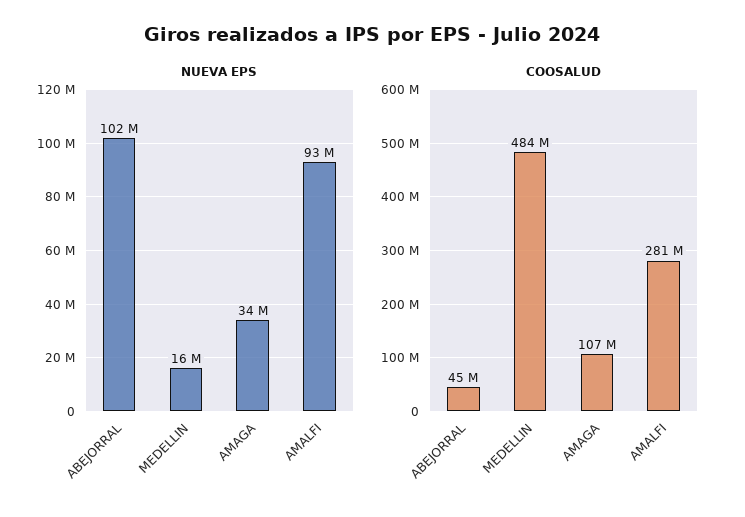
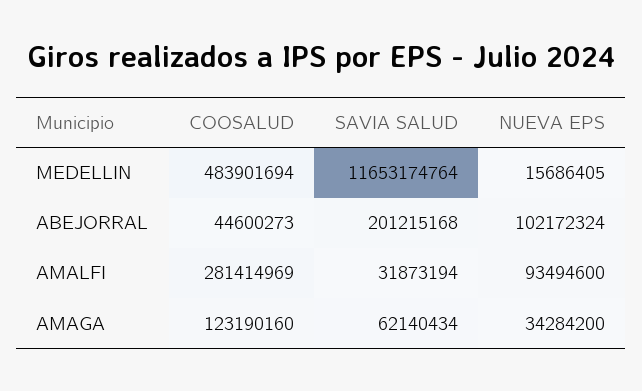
COOSALUD, AMAGA: 107000000 -> 123190160
SAVIA SALUD, MEDELLIN: none -> 11653174764
SAVIA SALUD, ABEJORRAL: none -> 201215168
SAVIA SALUD, AMALFI: none -> 31873194
SAVIA SALUD, AMAGA: none -> 62140434

